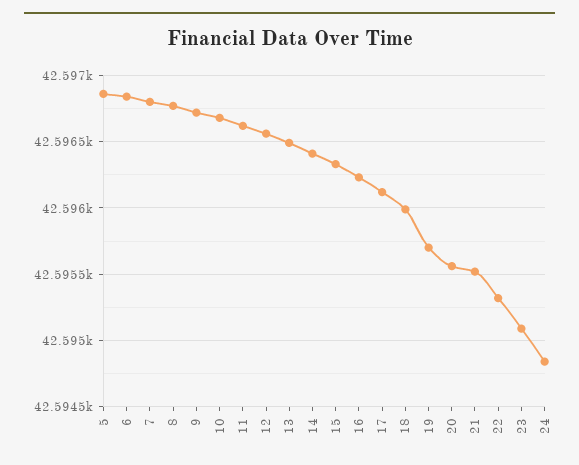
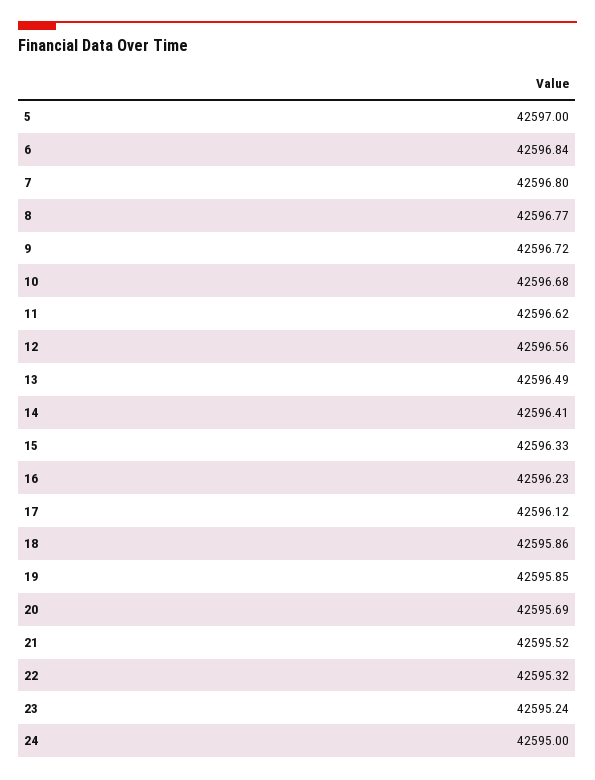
5: 42596.85 -> 42597
18: 42596 -> 42595.86
19: 42595.7 -> 42595.85
20: 42595.55 -> 42595.69
23: 42595.1 -> 42595.24
24: 42594.85 -> 42595

